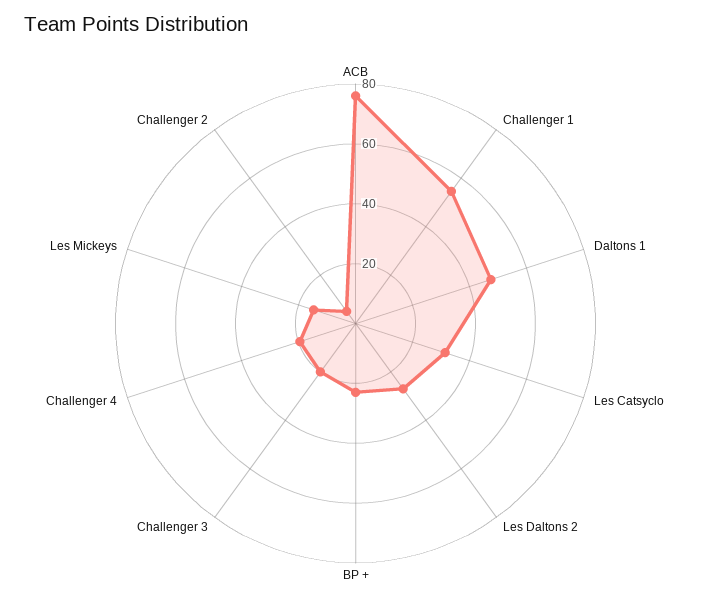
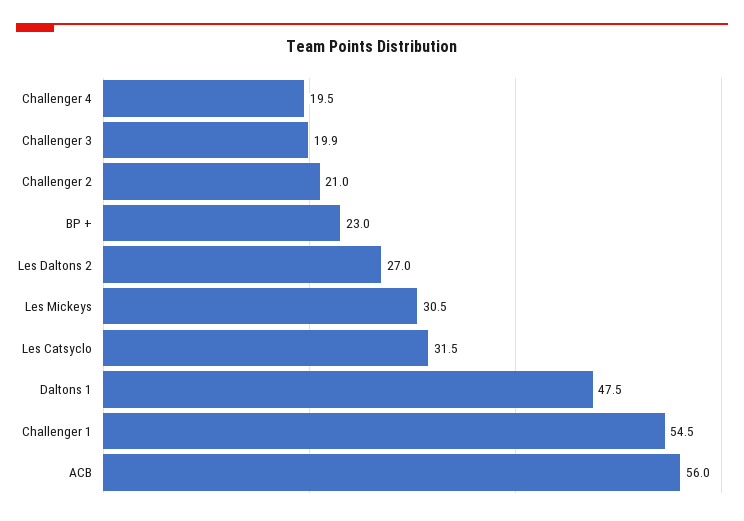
ACB: 75 -> 56
Les Mickeys: 15 -> 30.5
Challenger 2: 5 -> 21

